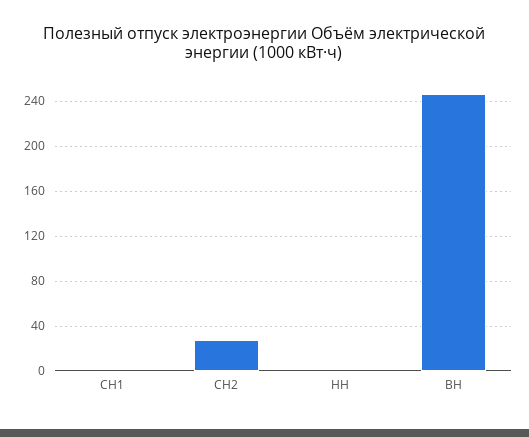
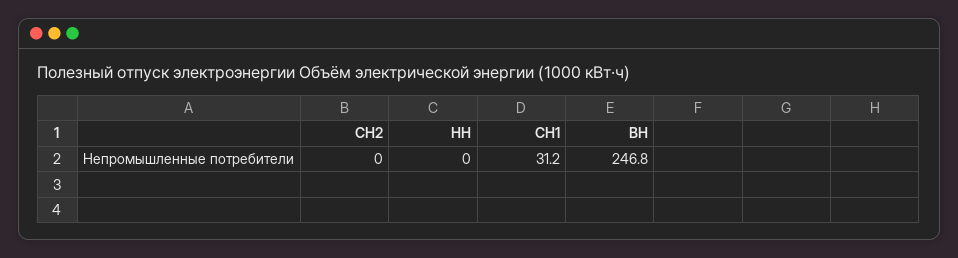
СН1: 0 -> 31.2
СН2: 30 -> 0

